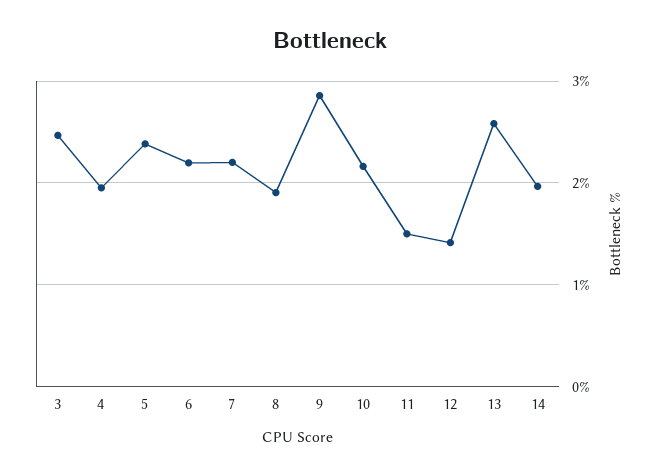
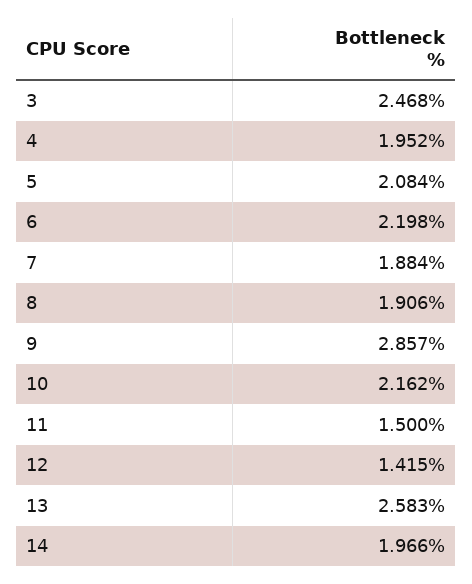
5: 2.4 -> 2.084
7: 2.2 -> 1.884

